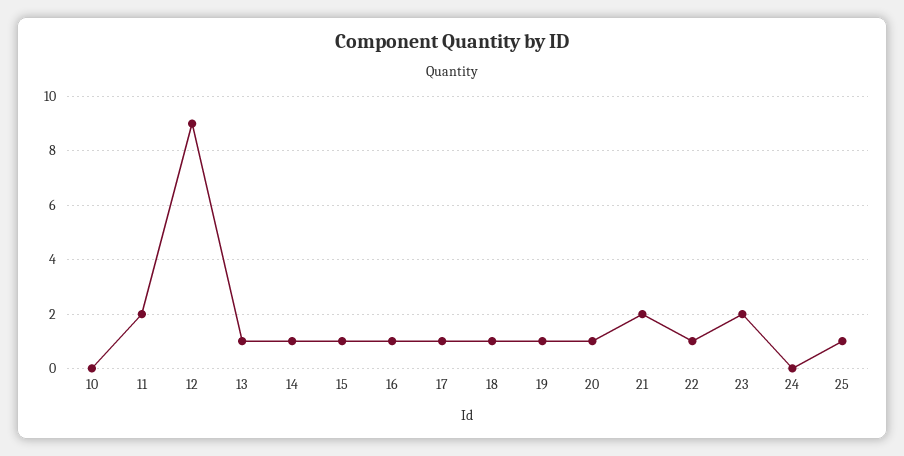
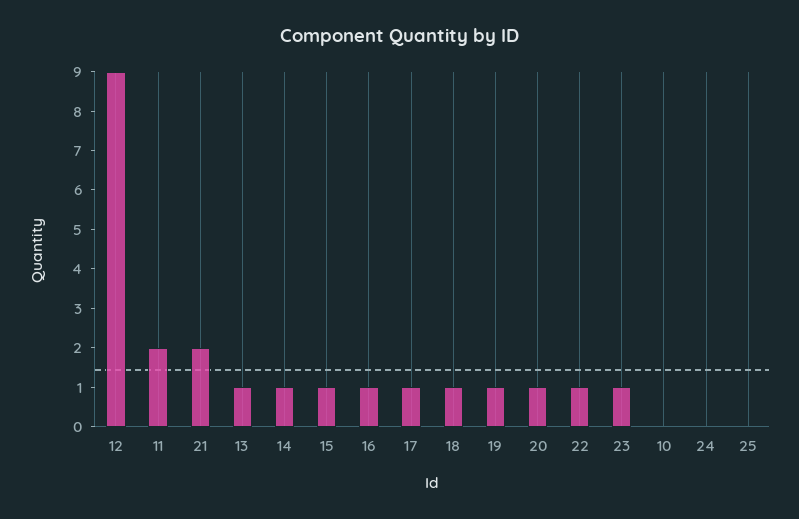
23: 2 -> 1
25: 1 -> 0

